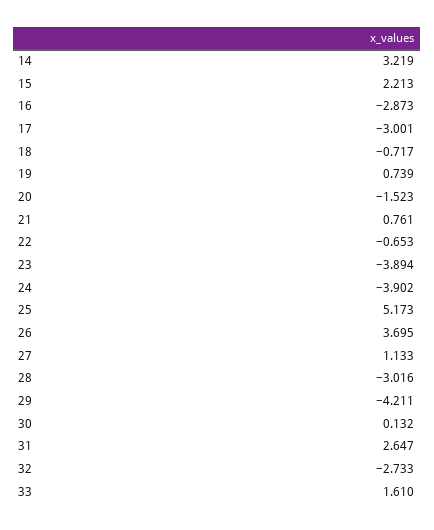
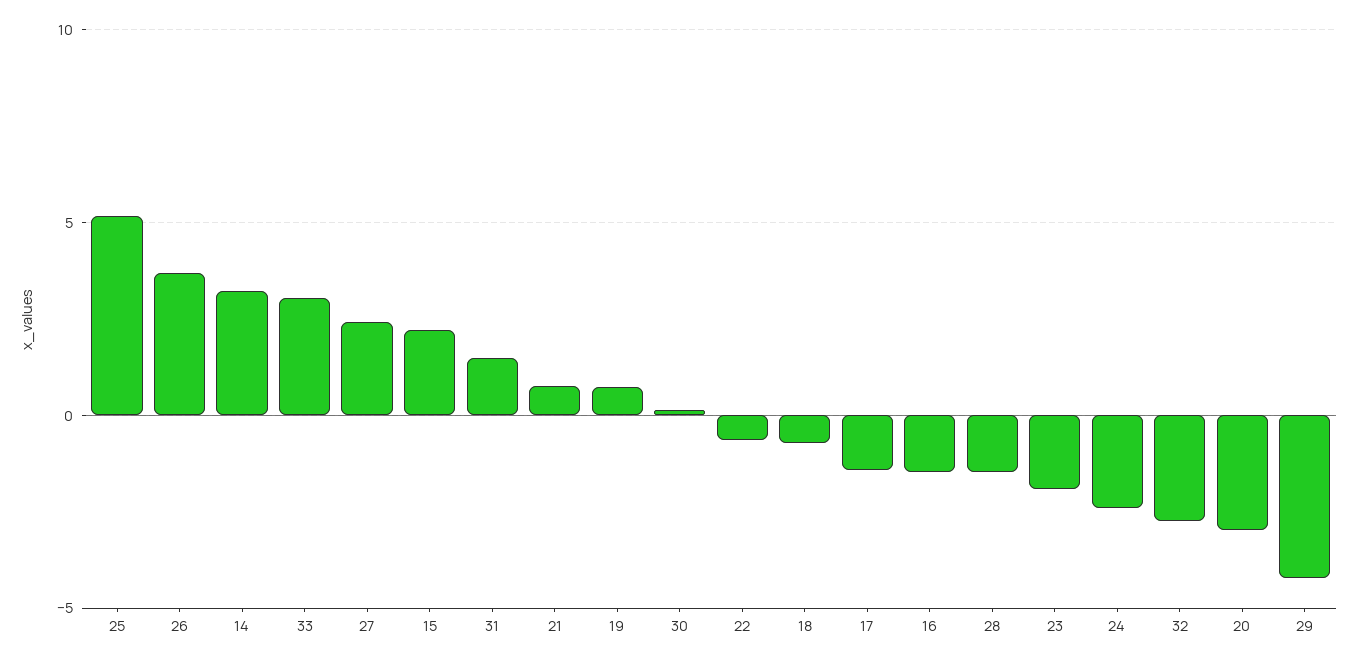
16: -2.873 -> -1.5
17: -3.001 -> -1.5
20: -1.523 -> -3
23: -3.894 -> -2
24: -3.902 -> -2.5
27: 1.133 -> 2.5
28: -3.016 -> -1.5
31: 2.647 -> 1.5
33: 1.61 -> 3

